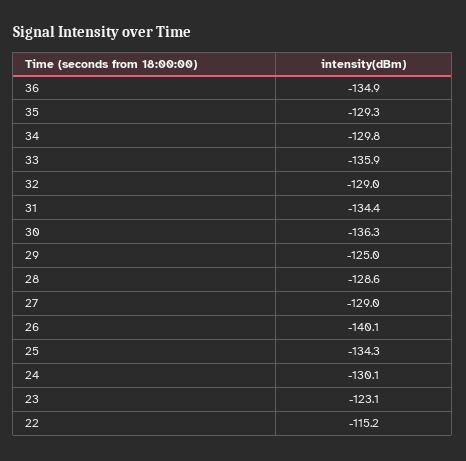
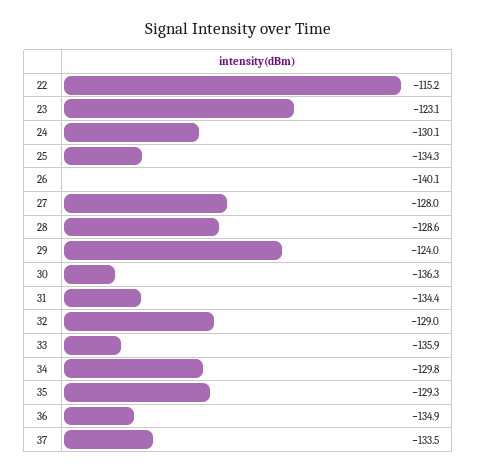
29: -125 -> -124
27: -129 -> -128
37: none -> -133.5

